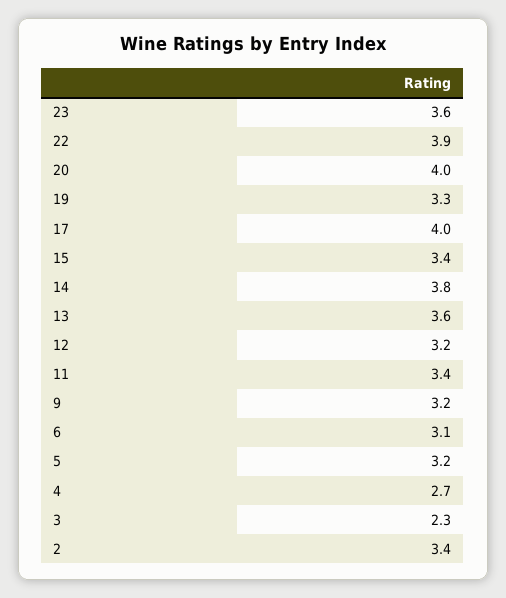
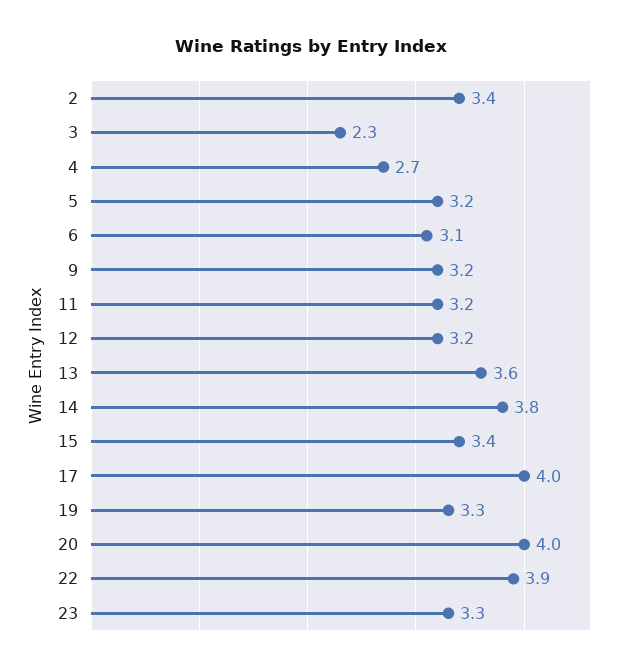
23: 3.6 -> 3.3
11: 3.4 -> 3.2

